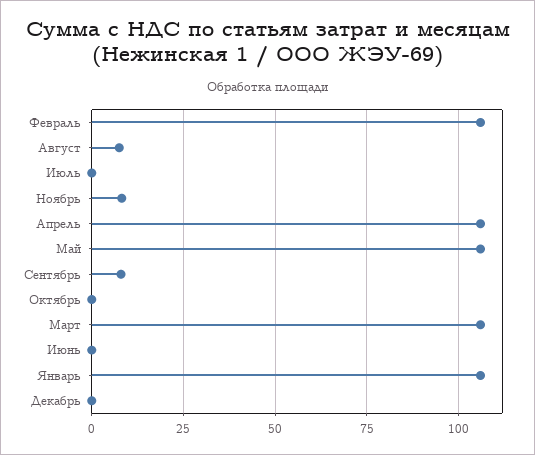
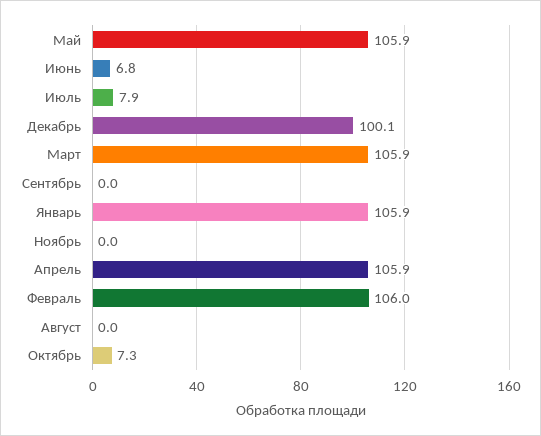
Август: 7.5 -> 0
Июль: 0 -> 7.9
Ноябрь: 7.5 -> 0
Сентябрь: 7.5 -> 0
Октябрь: 0 -> 7.3
Июнь: 0 -> 6.8
Декабрь: 0 -> 100.1

